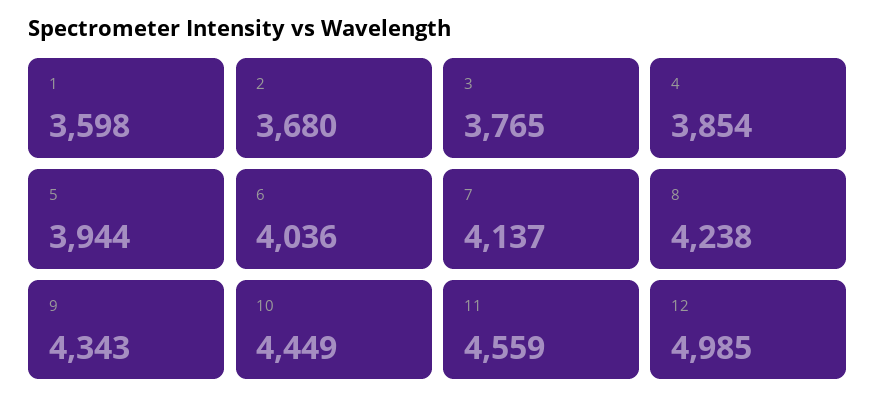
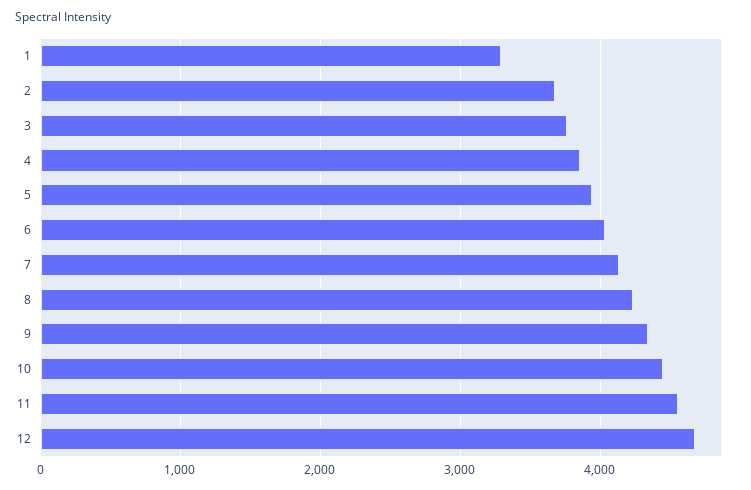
1: 3598 -> 3300
12: 4985 -> 4700

